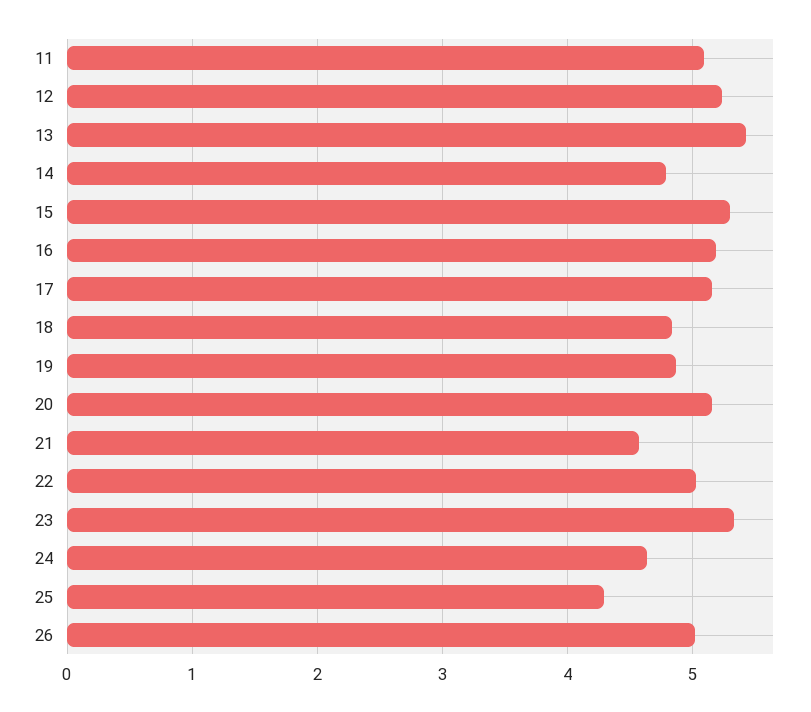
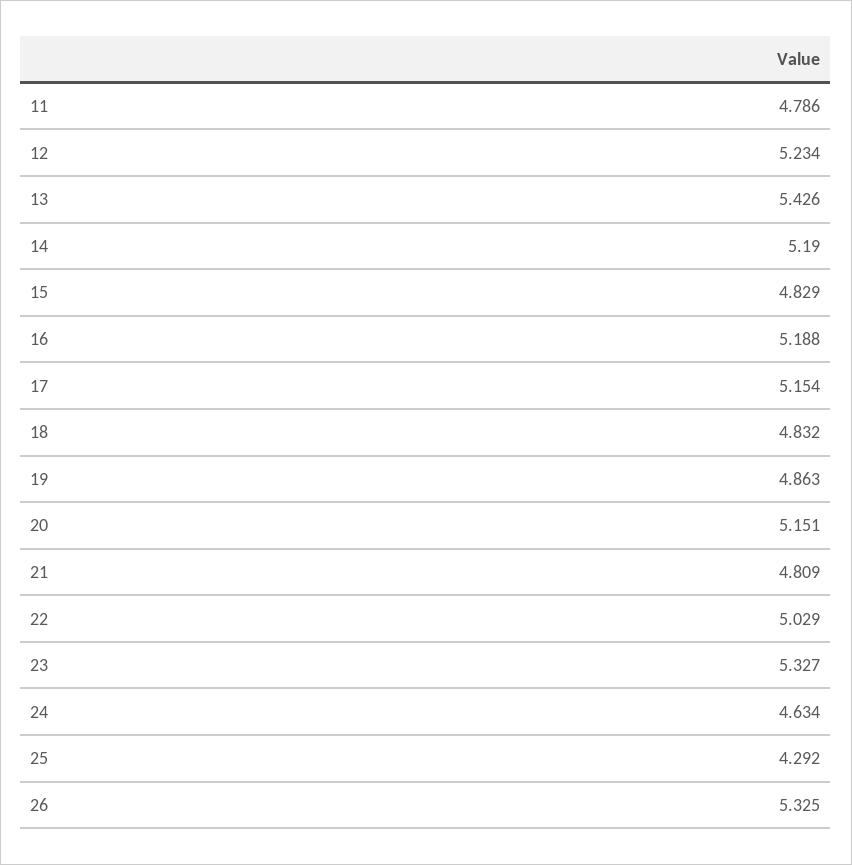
11: 5.1 -> 4.786
14: 4.8 -> 5.19
15: 5.3 -> 4.829
21: 4.6 -> 4.809
26: 5 -> 5.325

